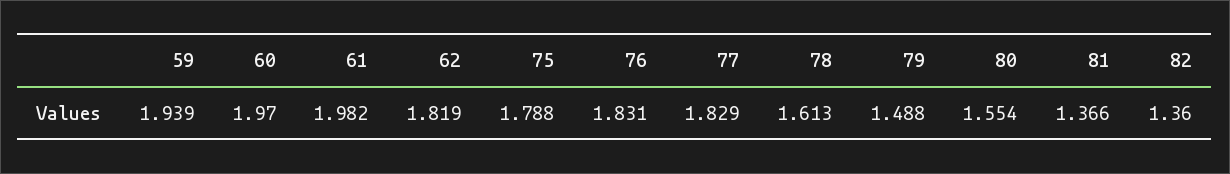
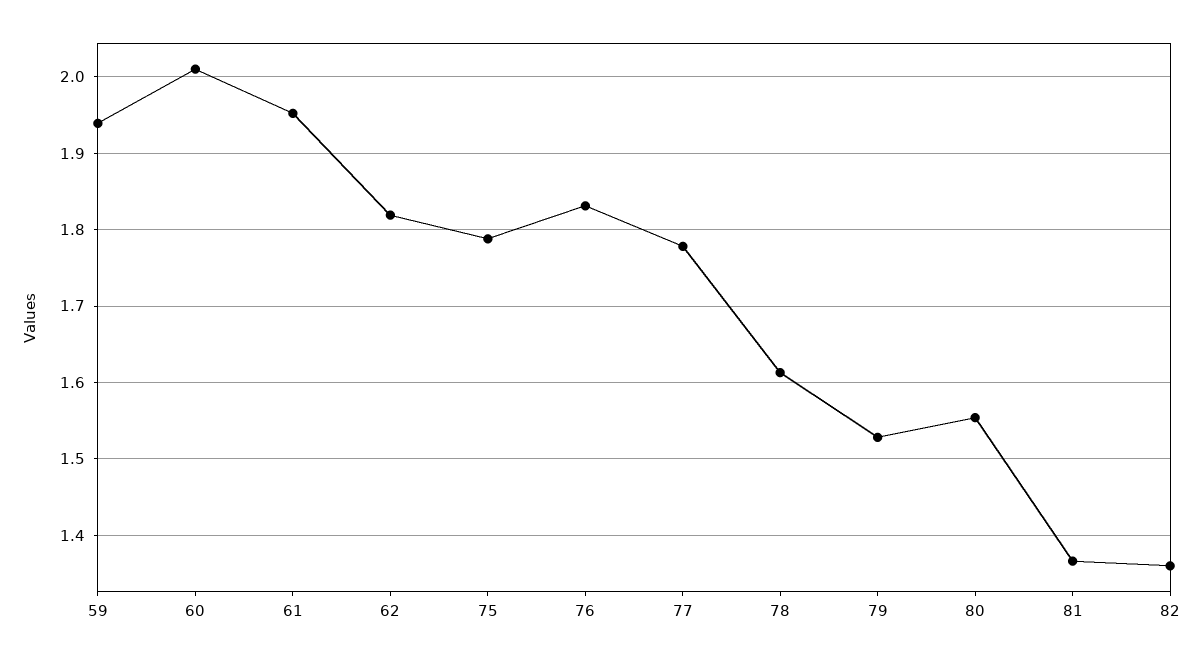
60: 1.97 -> 2.01
61: 1.982 -> 1.95
77: 1.829 -> 1.78
79: 1.488 -> 1.53

